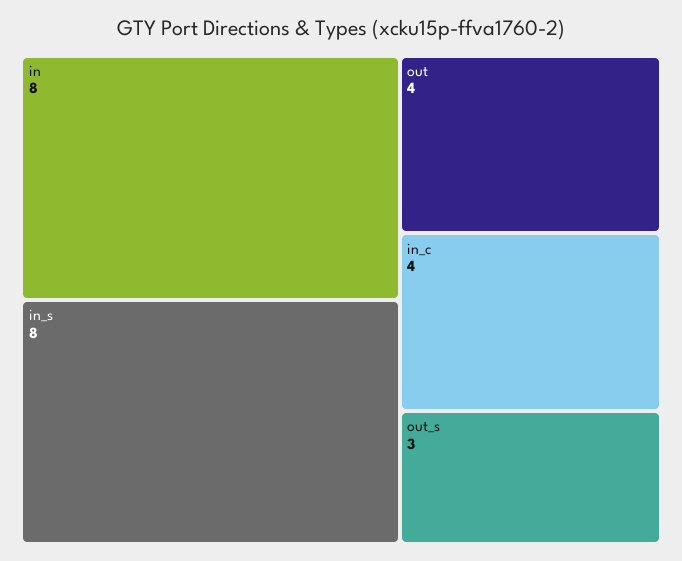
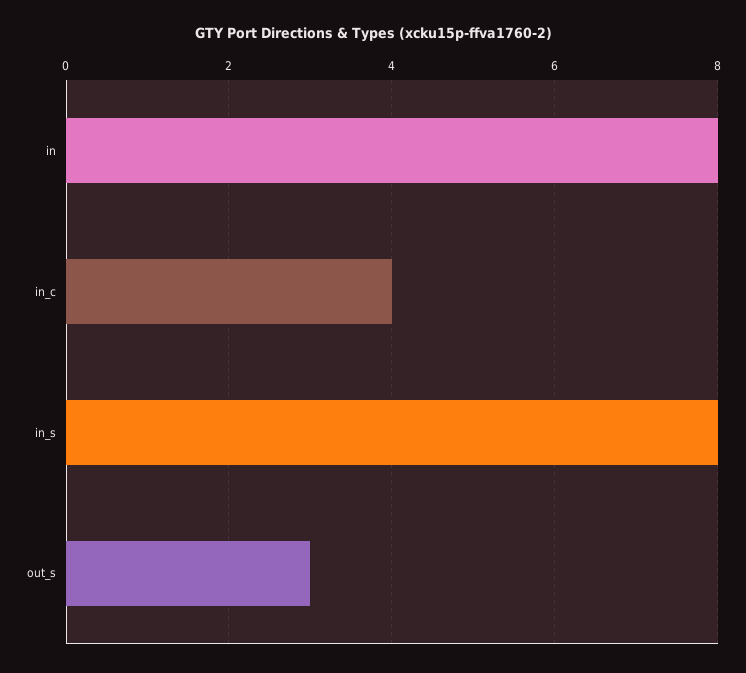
out: 4 -> none

